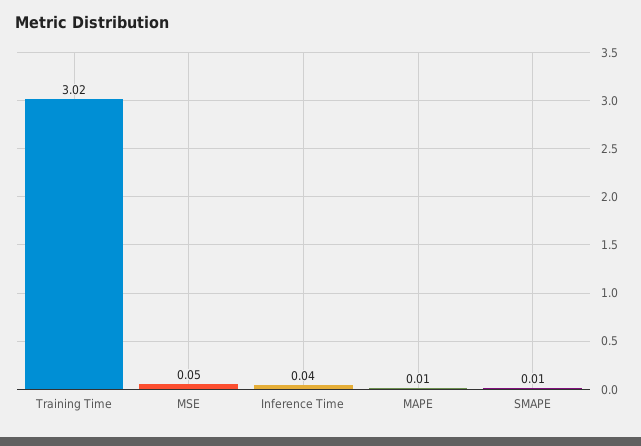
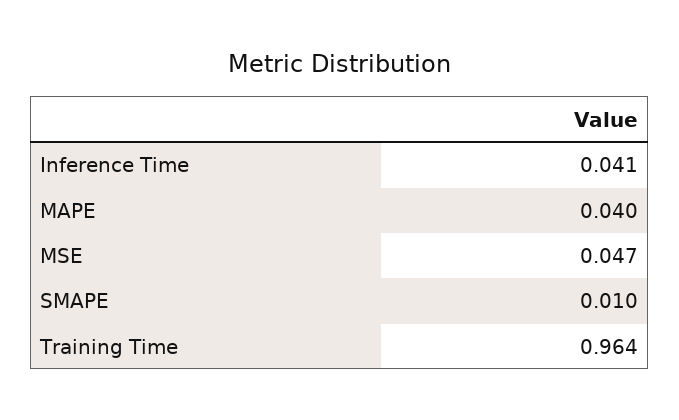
Training Time: 3.02 -> 0.964
MAPE: 0.01 -> 0.04

